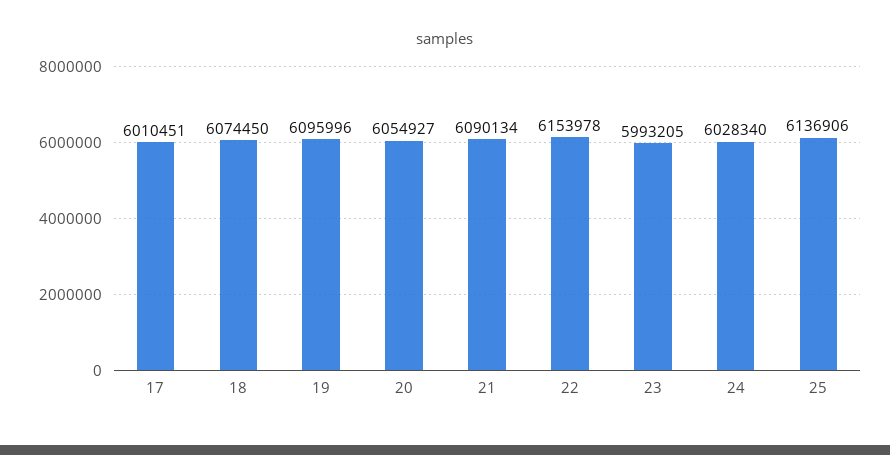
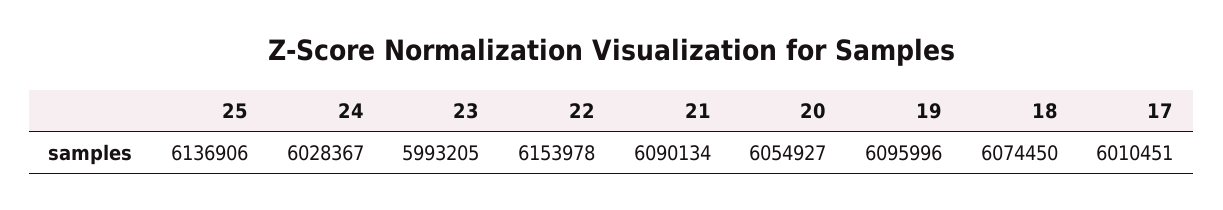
24: 6028340 -> 6028367

